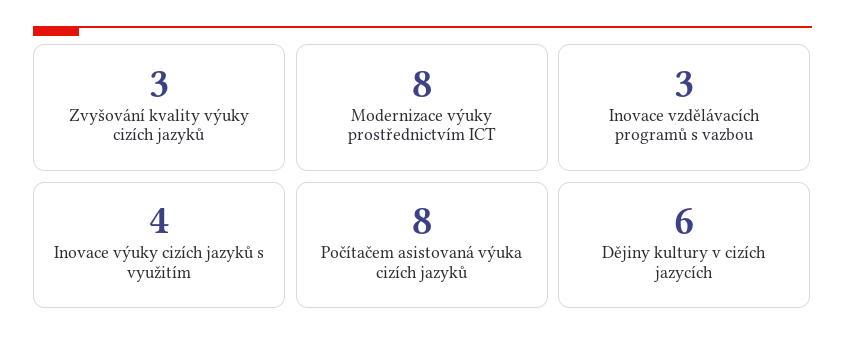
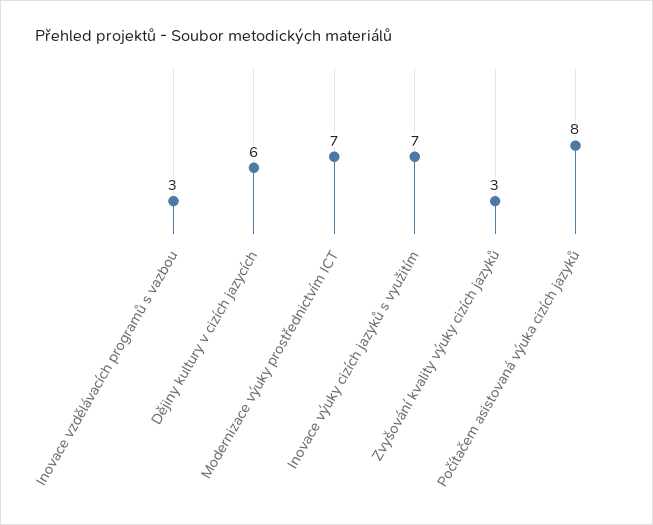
Modernizace výuky prostřednictvím ICT: 8 -> 7
Inovace výuky cizích jazyků s využitím: 4 -> 7

